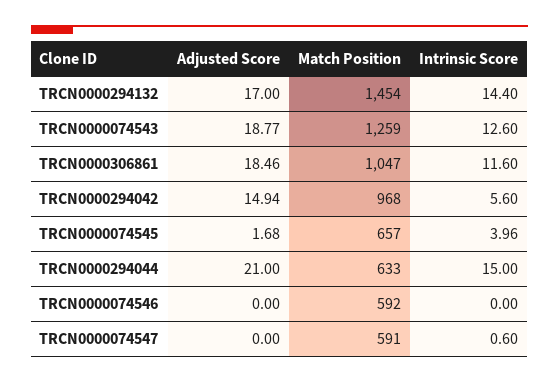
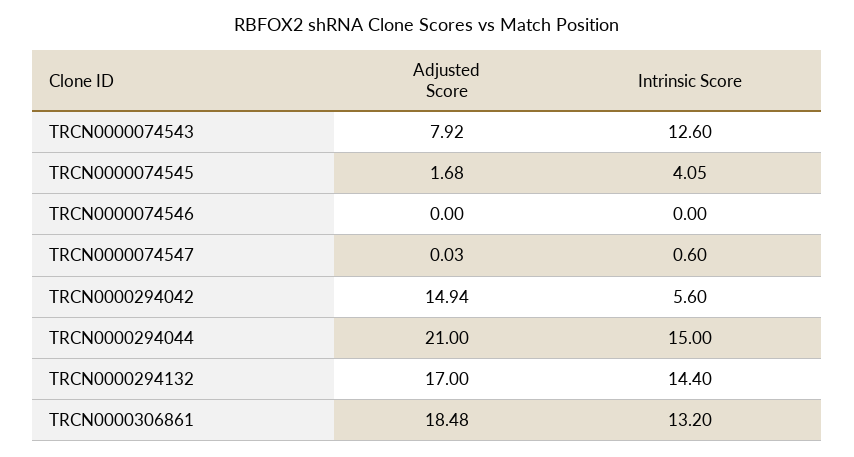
Match Position, TRCN0000294132: 1454 -> none
Adjusted Score, TRCN0000074543: 18.77 -> 7.92
Match Position, TRCN0000074543: 1259 -> none
Adjusted Score, TRCN0000306861: 18.46 -> 18.48
Match Position, TRCN0000306861: 1047 -> none
Intrinsic Score, TRCN0000306861: 11.6 -> 13.2
Match Position, TRCN0000294042: 968 -> none
Match Position, TRCN0000074545: 657 -> none
Intrinsic Score, TRCN0000074545: 3.96 -> 4.05
Match Position, TRCN0000294044: 633 -> none
Match Position, TRCN0000074546: 592 -> none
Adjusted Score, TRCN0000074547: 0 -> 0.03
Match Position, TRCN0000074547: 591 -> none

